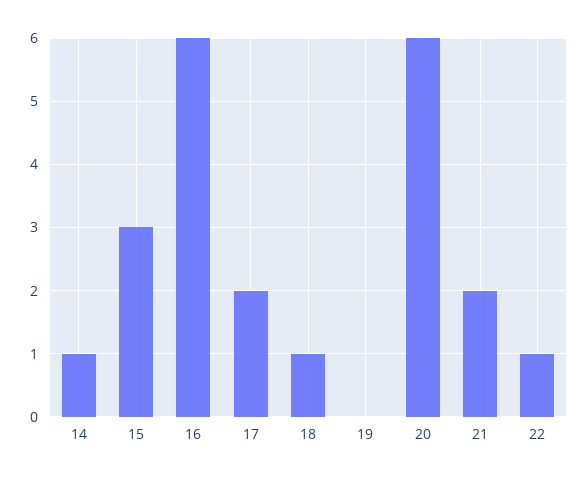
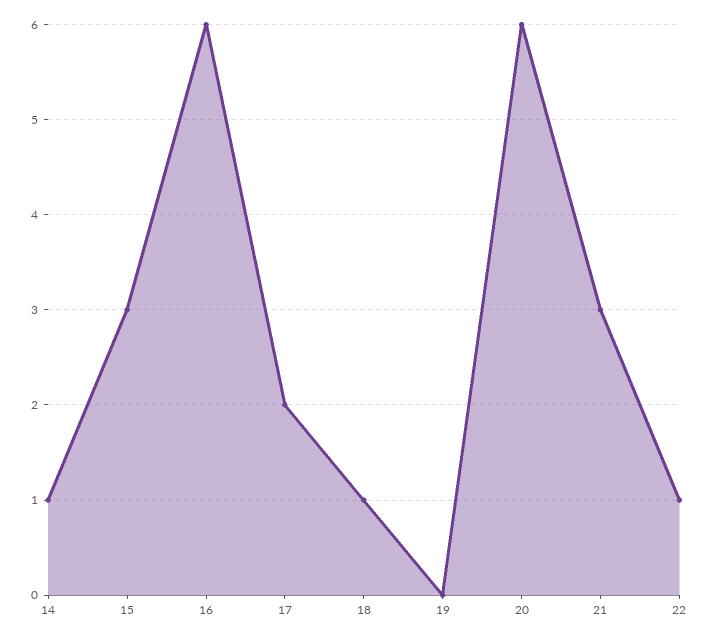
21: 2 -> 3

